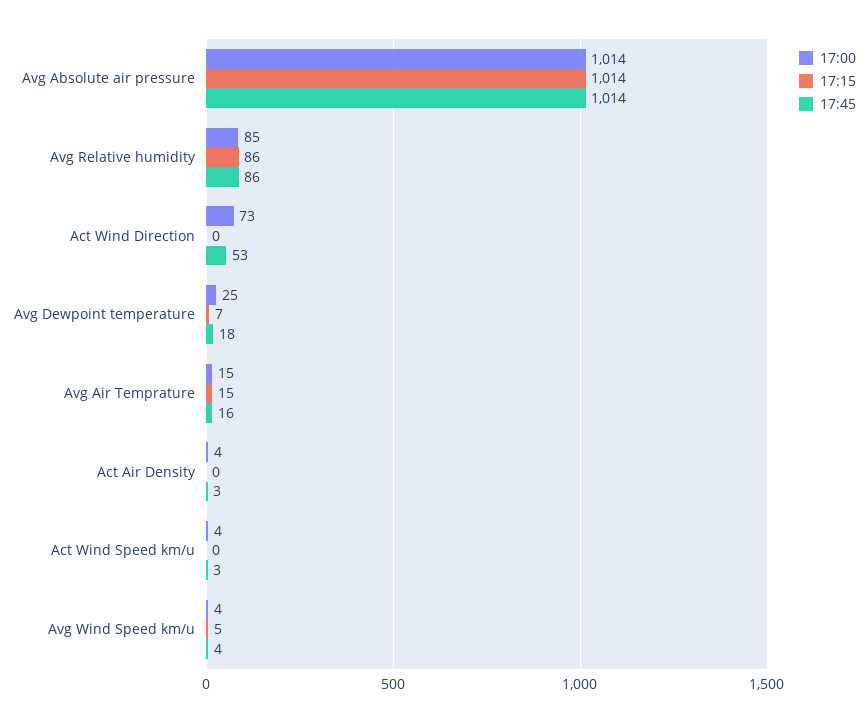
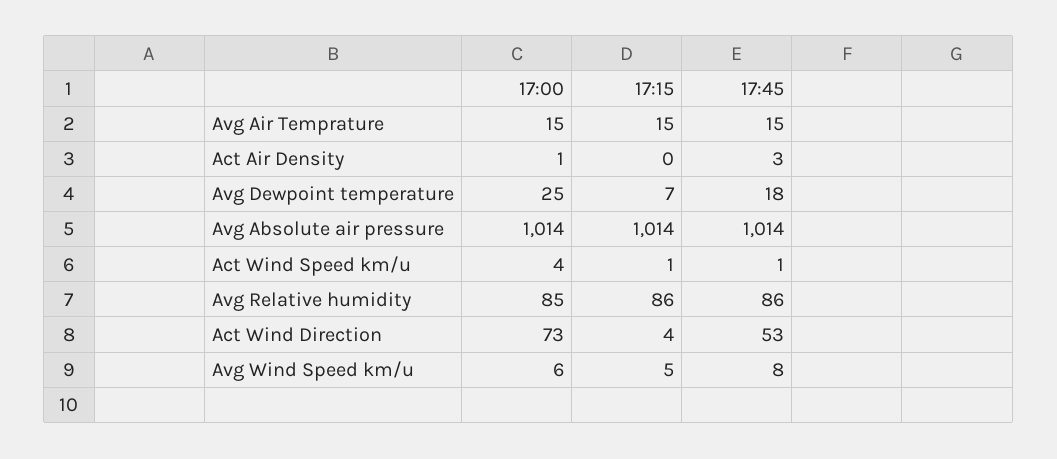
17:15, Act Wind Direction: 0 -> 4
17:45, Avg Air Temprature: 16 -> 15
17:00, Act Air Density: 4 -> 1
17:15, Act Wind Speed km/u: 0 -> 1
17:45, Act Wind Speed km/u: 3 -> 1
17:00, Avg Wind Speed km/u: 4 -> 6
17:45, Avg Wind Speed km/u: 4 -> 8

